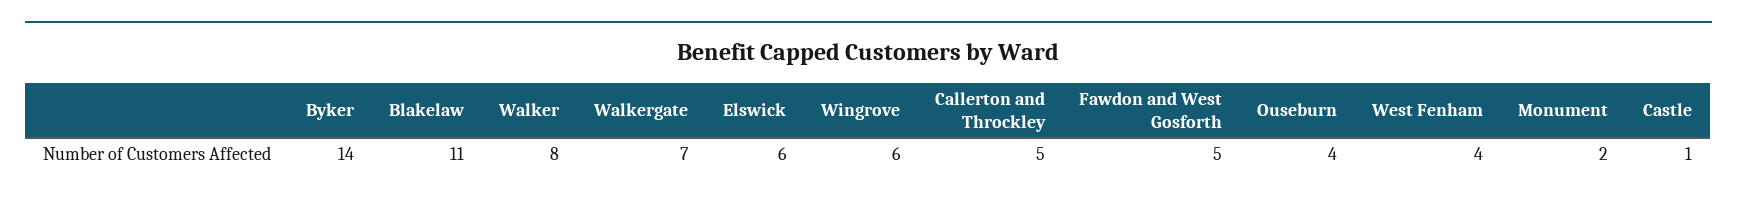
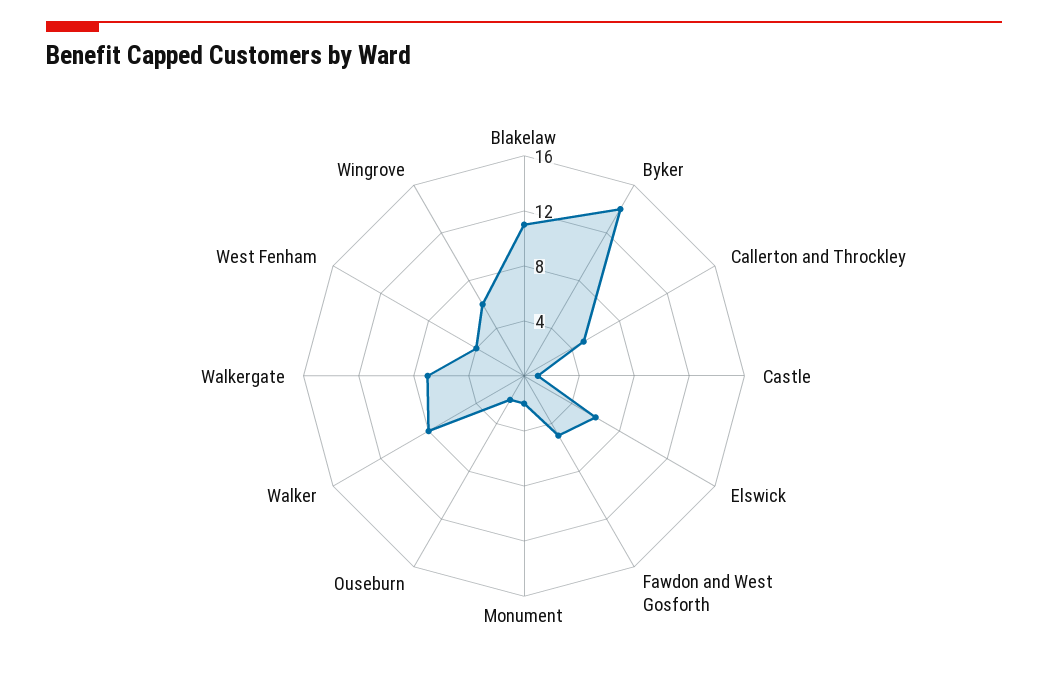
Ouseburn: 4 -> 2

